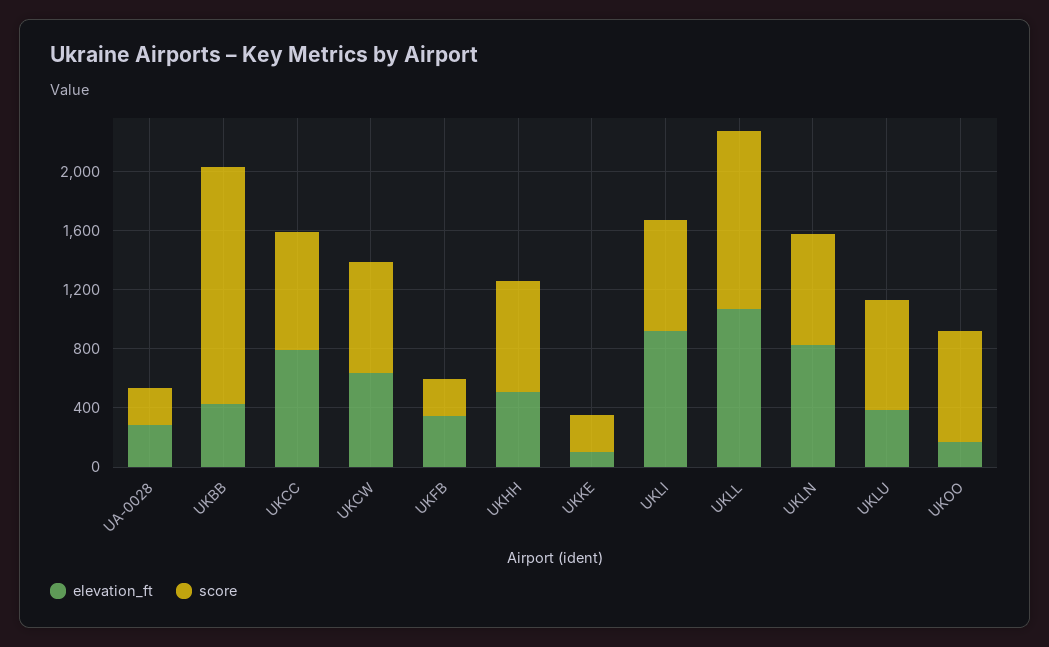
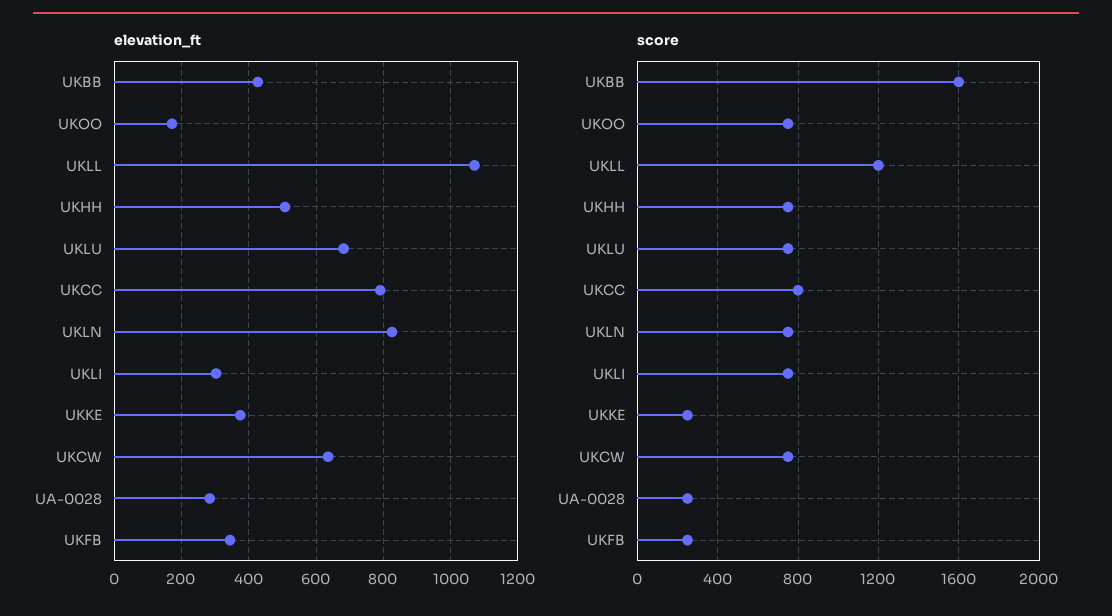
elevation_ft, UKKE: 100 -> 380
elevation_ft, UKLI: 900 -> 300
elevation_ft, UKLU: 400 -> 680

